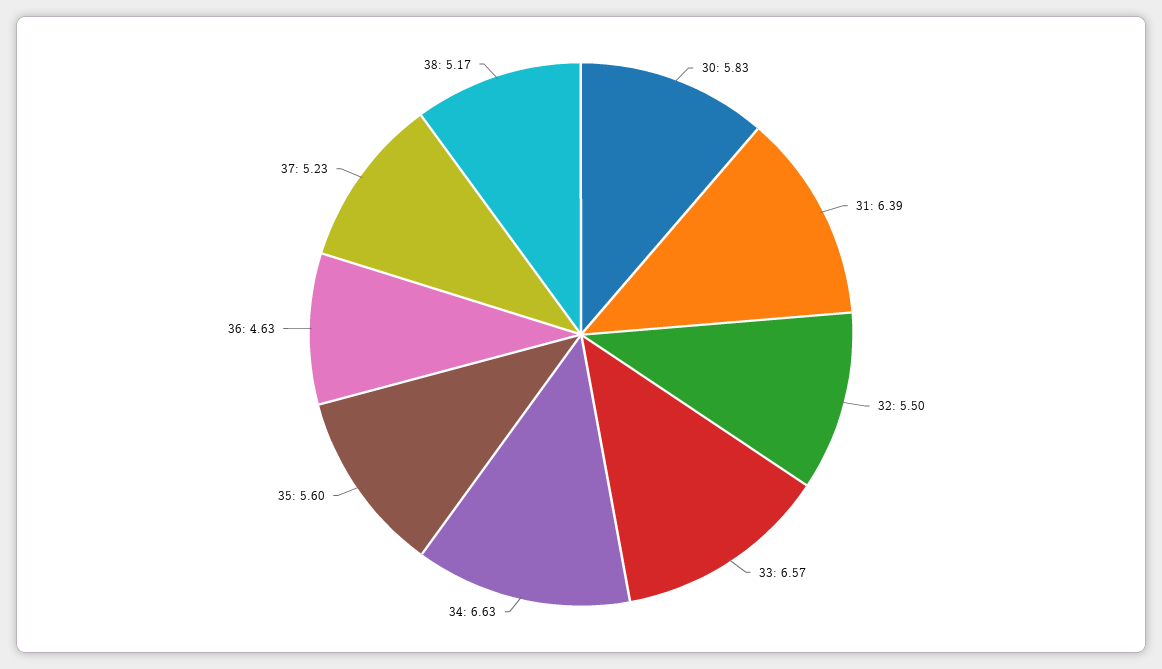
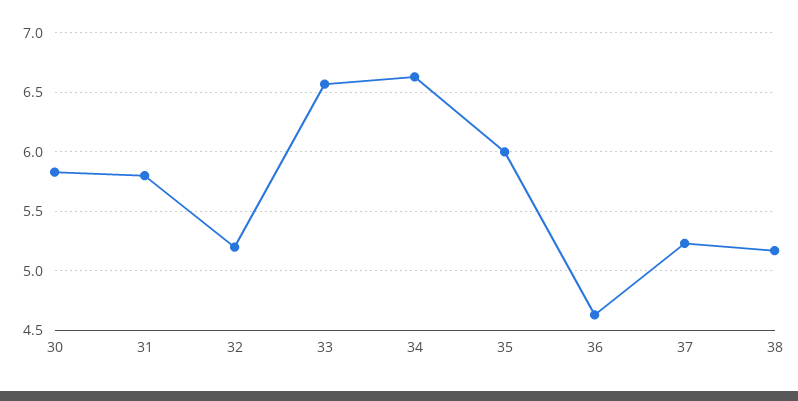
31: 6.39 -> 5.8
32: 5.5 -> 5.2
35: 5.6 -> 6

